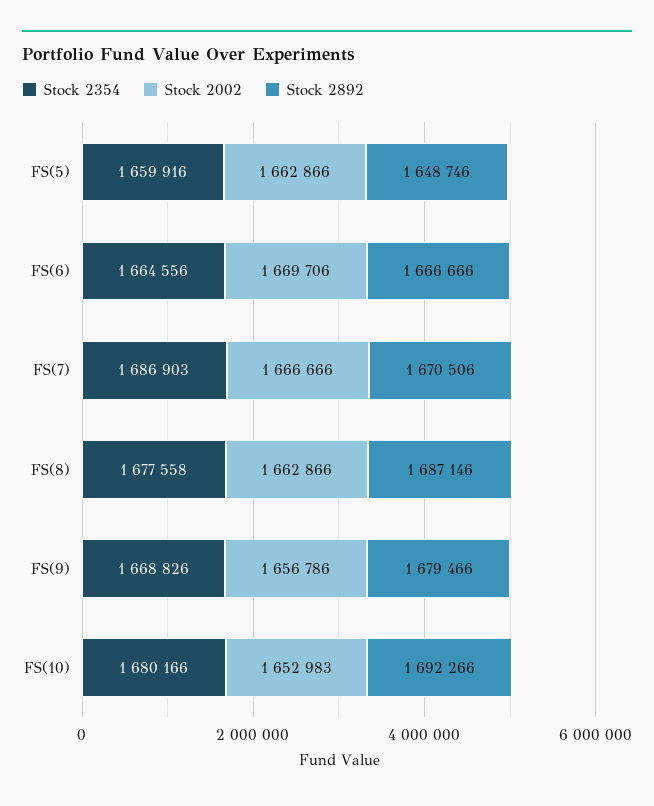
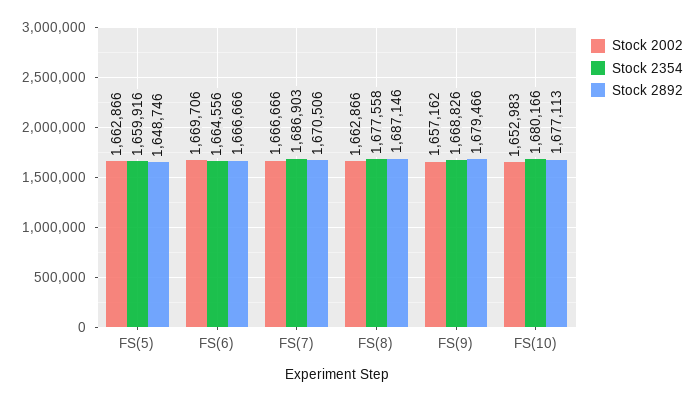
Stock 2002, FS(9): 1656786 -> 1657162
Stock 2892, FS(10): 1692266 -> 1677113

